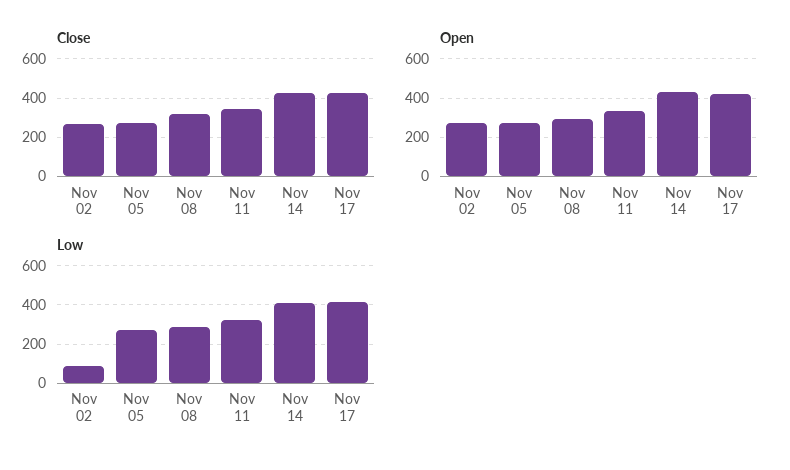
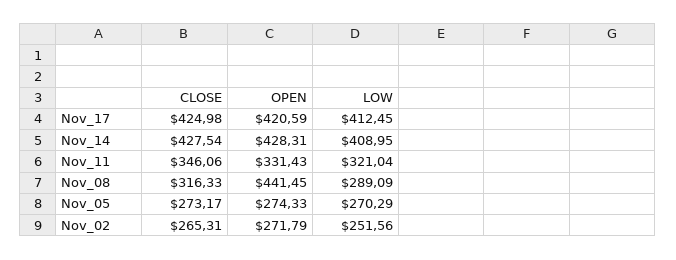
Open, Nov 08: 300 -> 441.45
Low, Nov 02: 100 -> 251.56

